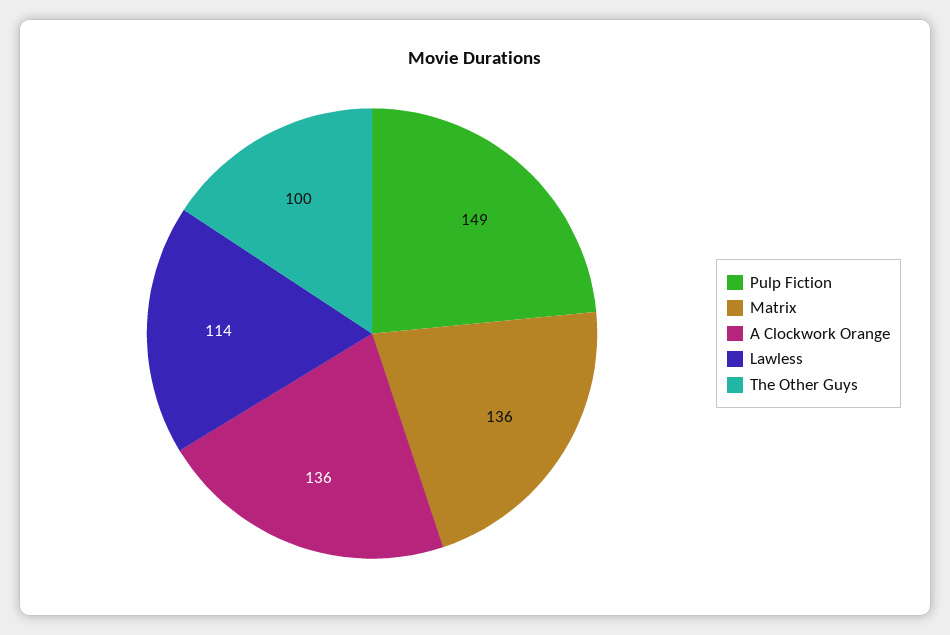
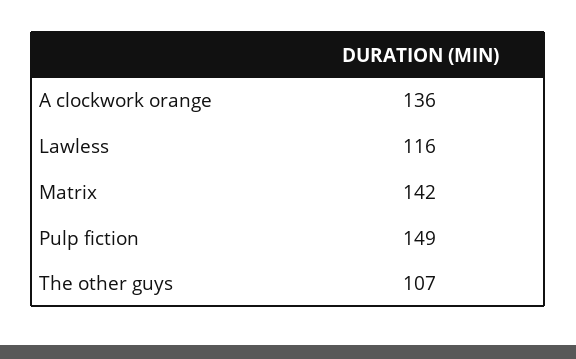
Matrix: 136 -> 142
Lawless: 114 -> 116
The Other Guys: 100 -> 107

